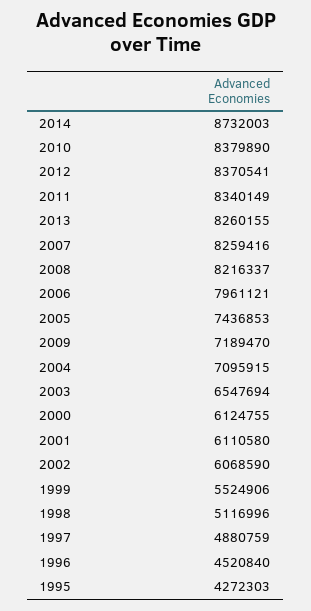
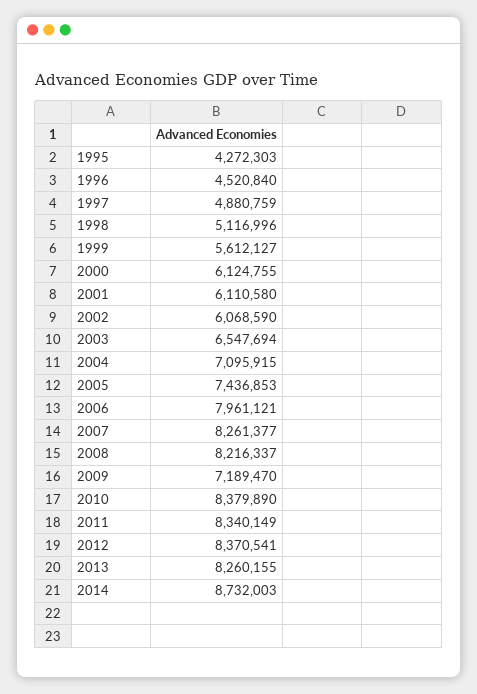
2007: 8259416 -> 8261377
1999: 5524906 -> 5612127

